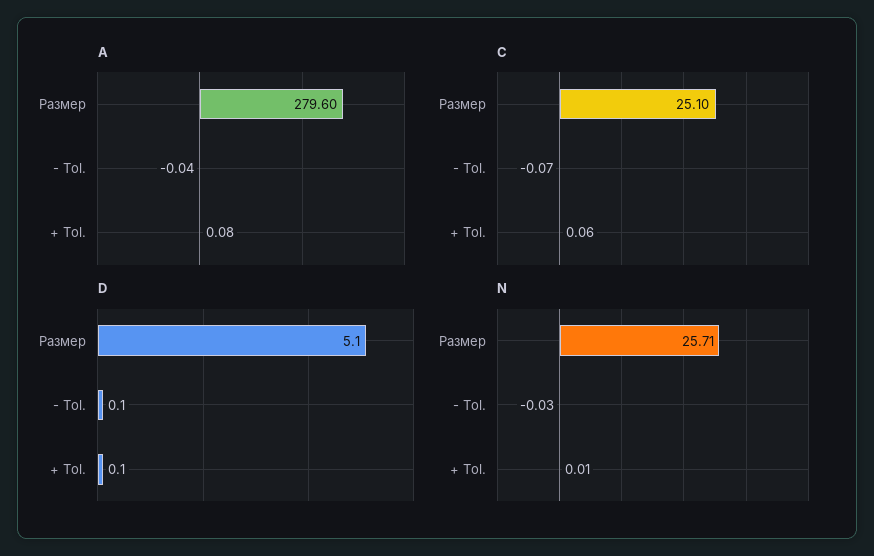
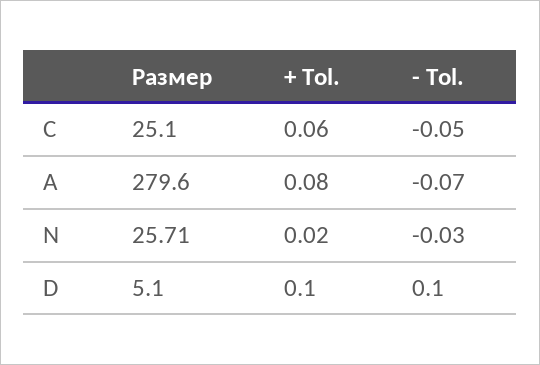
A, - Tol.: -0.04 -> -0.07
C, - Tol.: -0.07 -> -0.05
N, + Tol.: 0.01 -> 0.02

